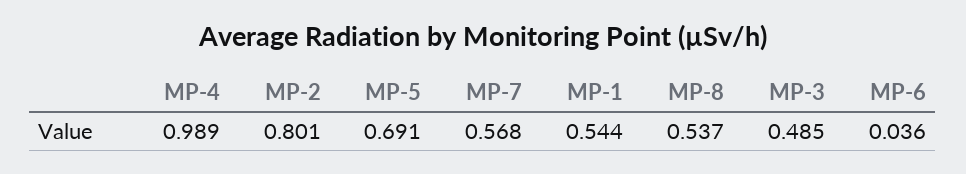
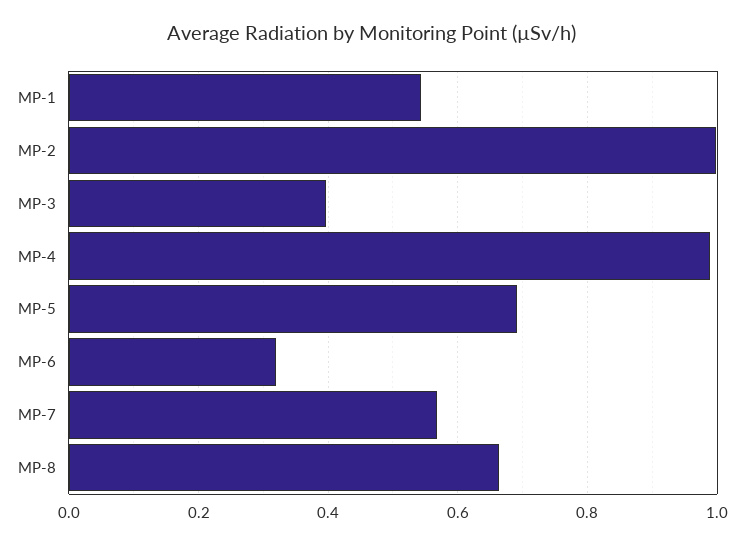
MP-2: 0.801 -> 1
MP-8: 0.537 -> 0.66
MP-3: 0.485 -> 0.4
MP-6: 0.036 -> 0.32

